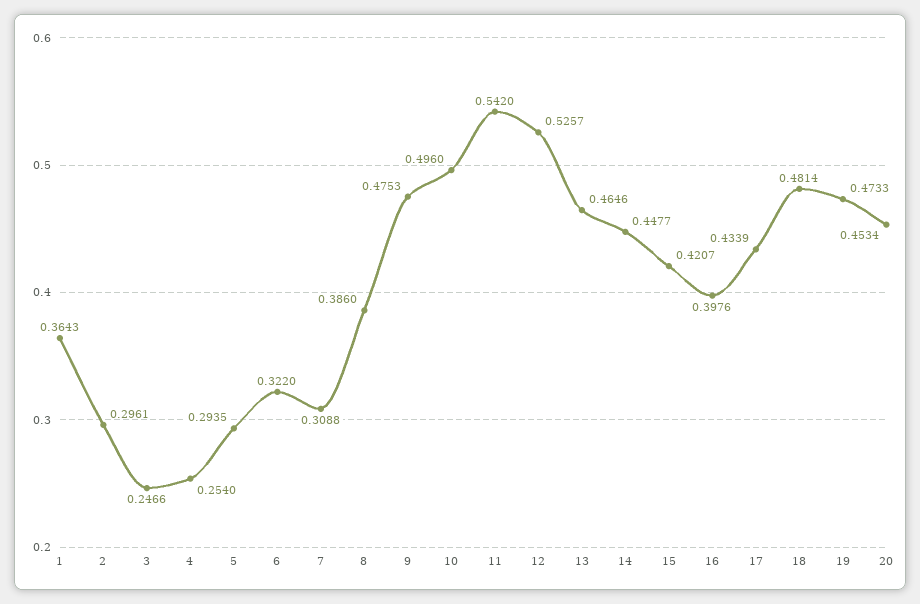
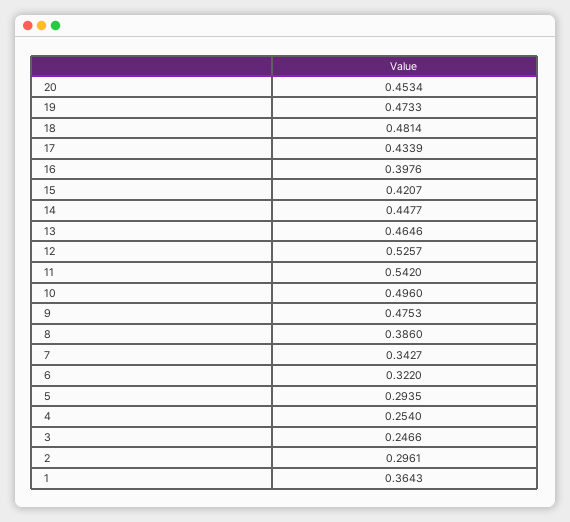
7: 0.3088 -> 0.3427

